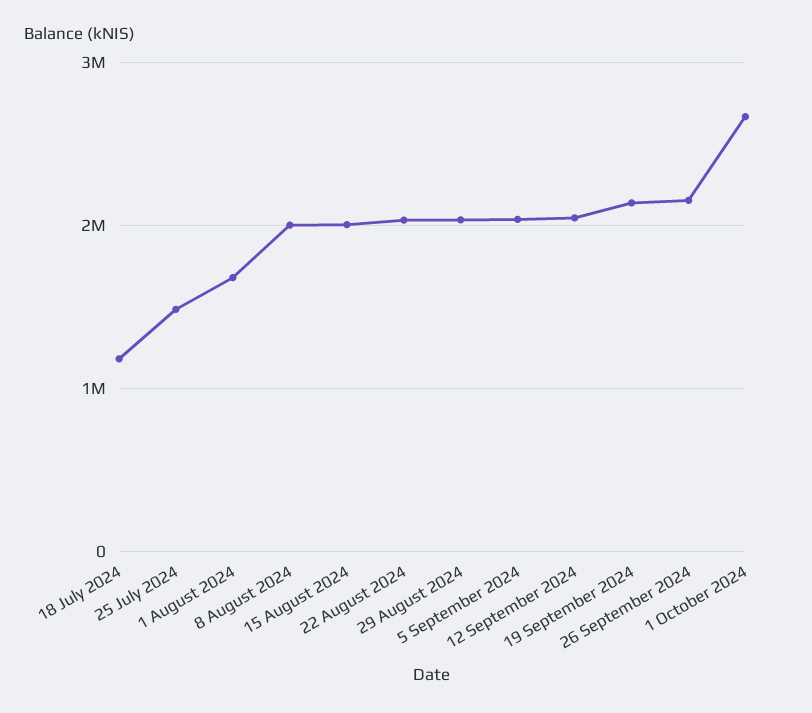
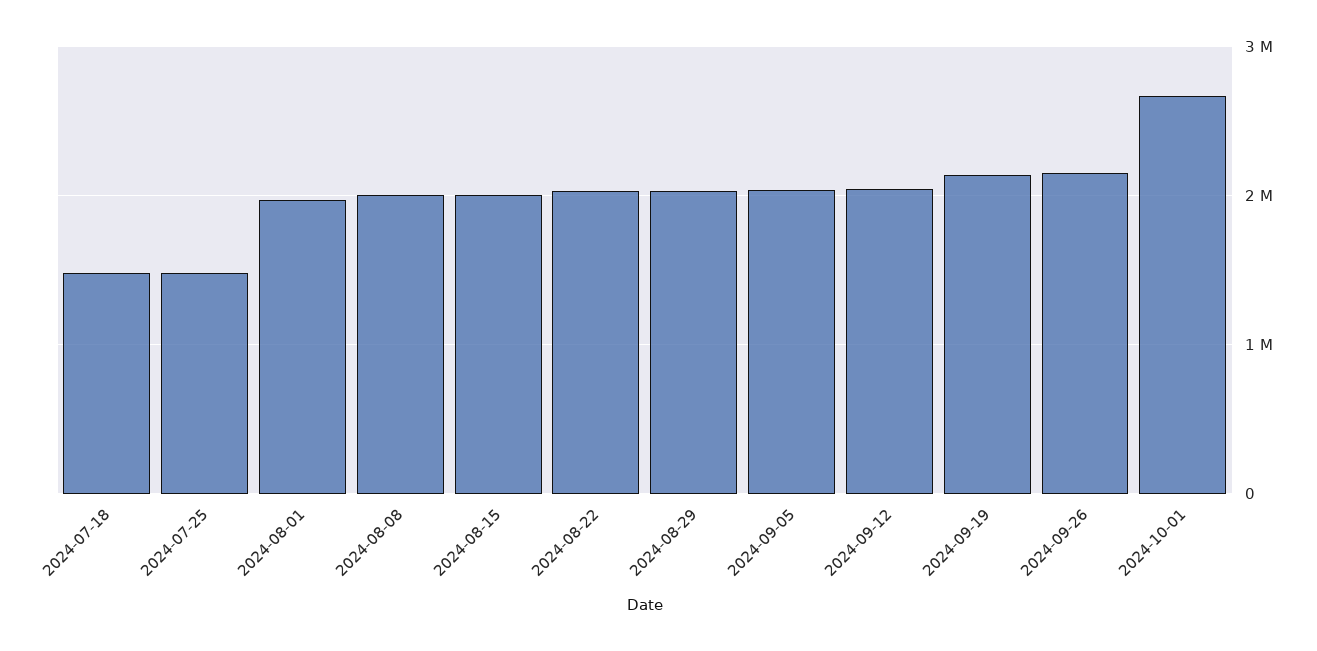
18 July 2024: 1200000 -> 1500000
1 August 2024: 1700000 -> 2000000

